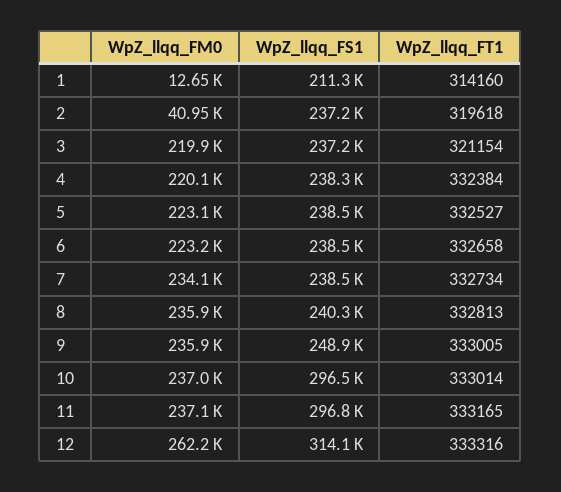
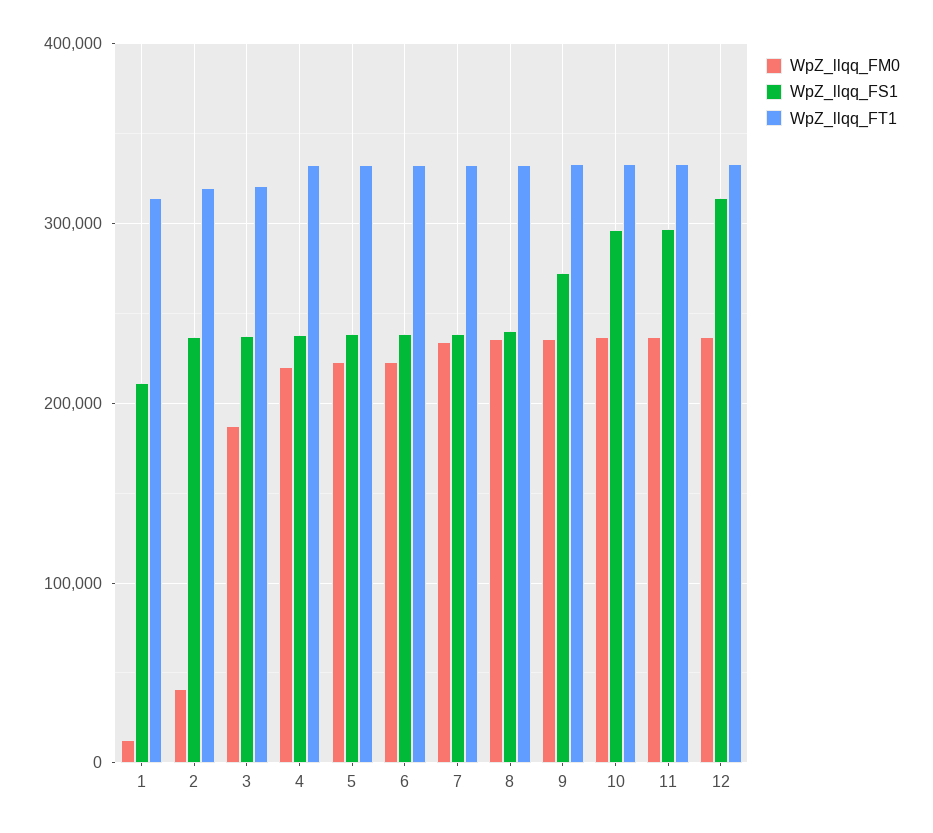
WpZ_llqq_FM0, 3: 219900 -> 190000
WpZ_llqq_FS1, 9: 248900 -> 270000
WpZ_llqq_FM0, 12: 262200 -> 240000

